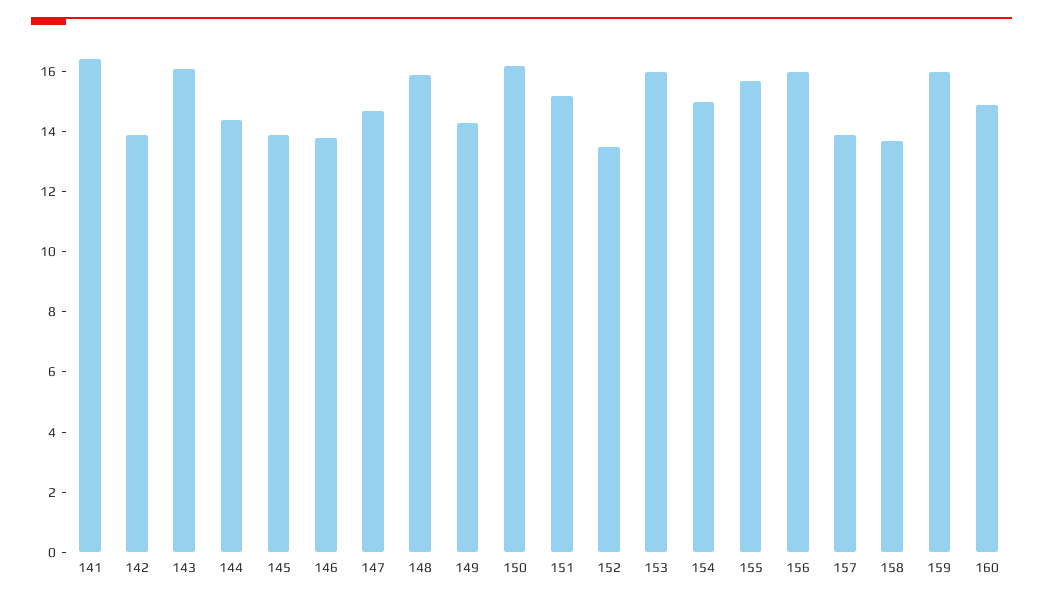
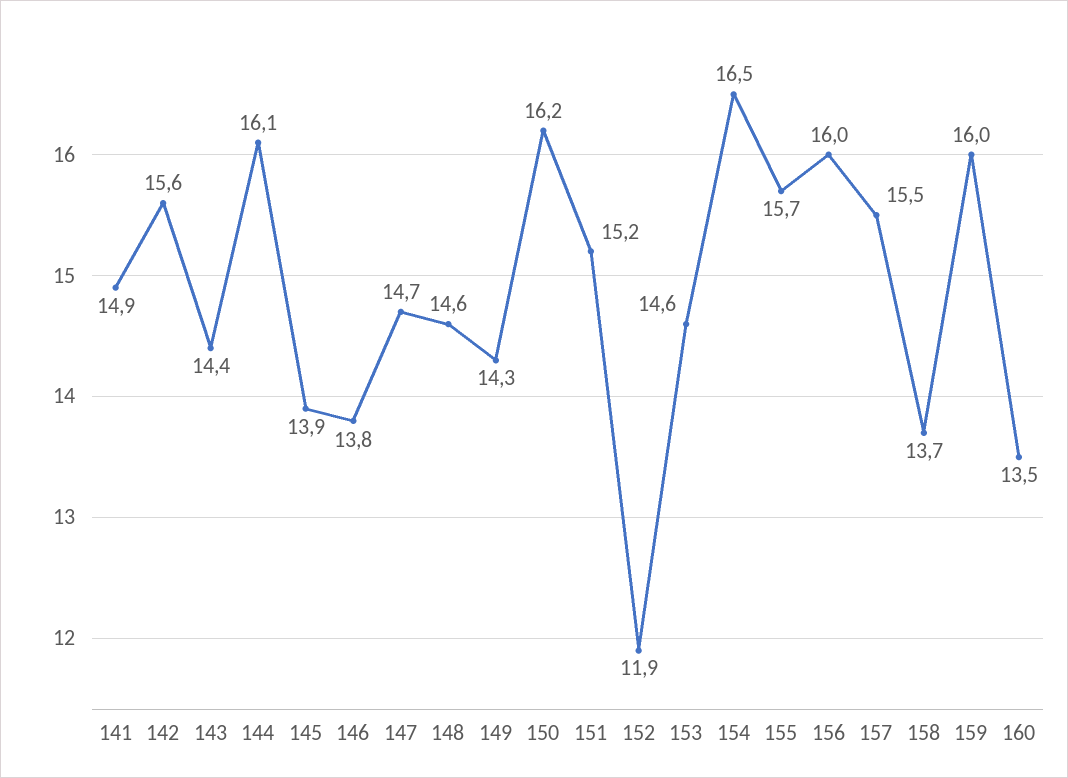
141: 16.5 -> 14.9
142: 14 -> 15.6
143: 16 -> 14.4
144: 14.5 -> 16.1
148: 16 -> 14.6
152: 13.5 -> 11.9
153: 16 -> 14.6
154: 15 -> 16.5
157: 14 -> 15.5
160: 15 -> 13.5

